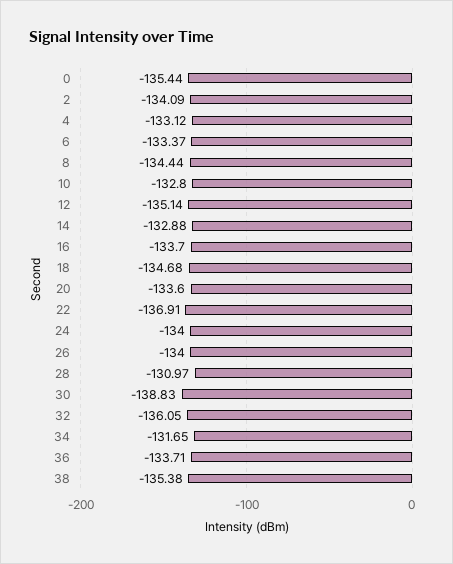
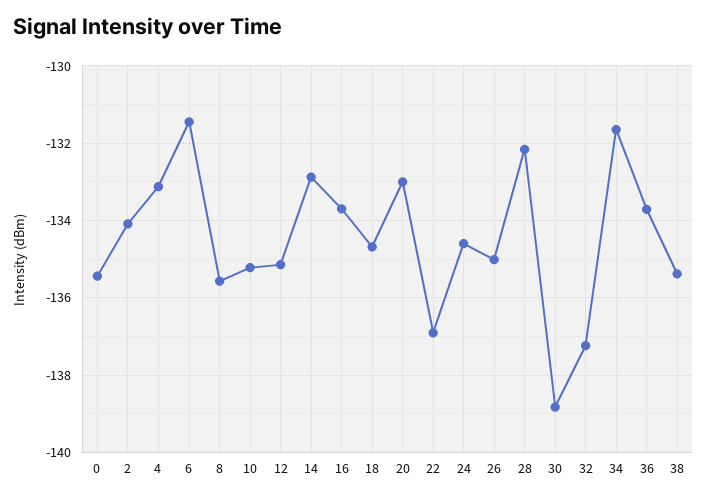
6: -133.37 -> -131.4
8: -134.44 -> -135.6
10: -132.8 -> -135.2
20: -133.6 -> -133
24: -134 -> -134.6
26: -134 -> -135
28: -130.97 -> -132.2
32: -136.05 -> -137.2

